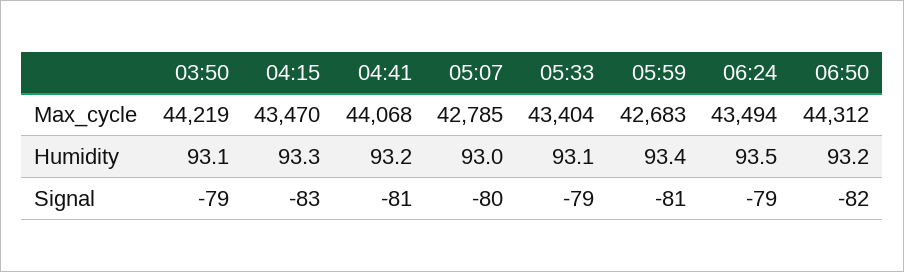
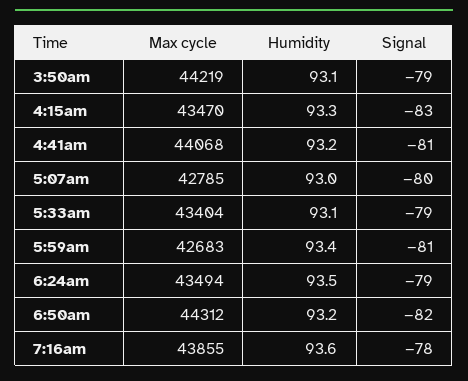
7:16am, Max_cycle: none -> 43855
7:16am, Humidity: none -> 93.6
7:16am, Signal: none -> -78

